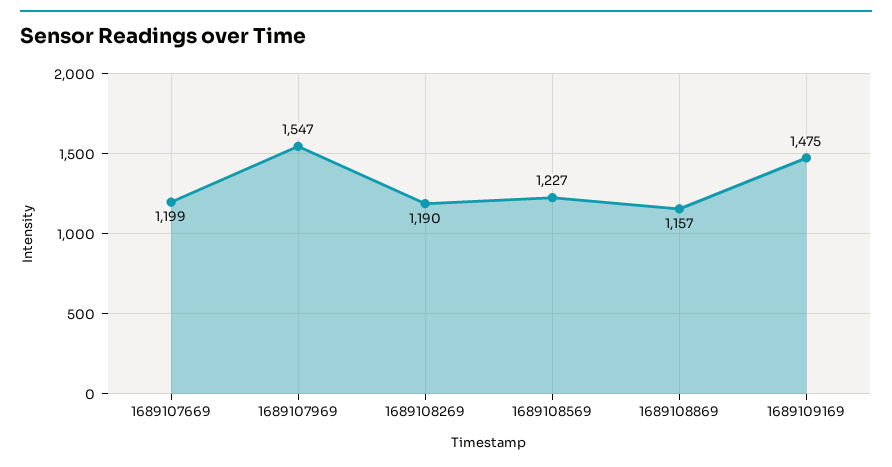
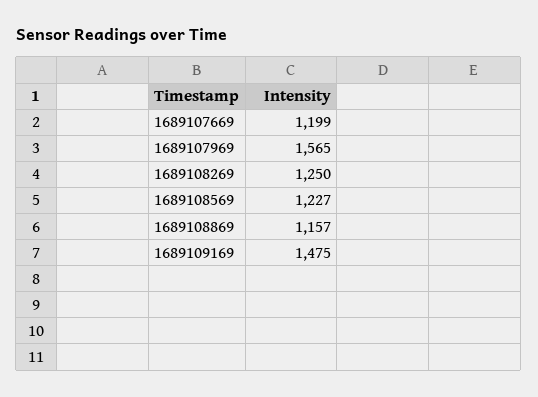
1689107969: 1547 -> 1565
1689108269: 1190 -> 1250

